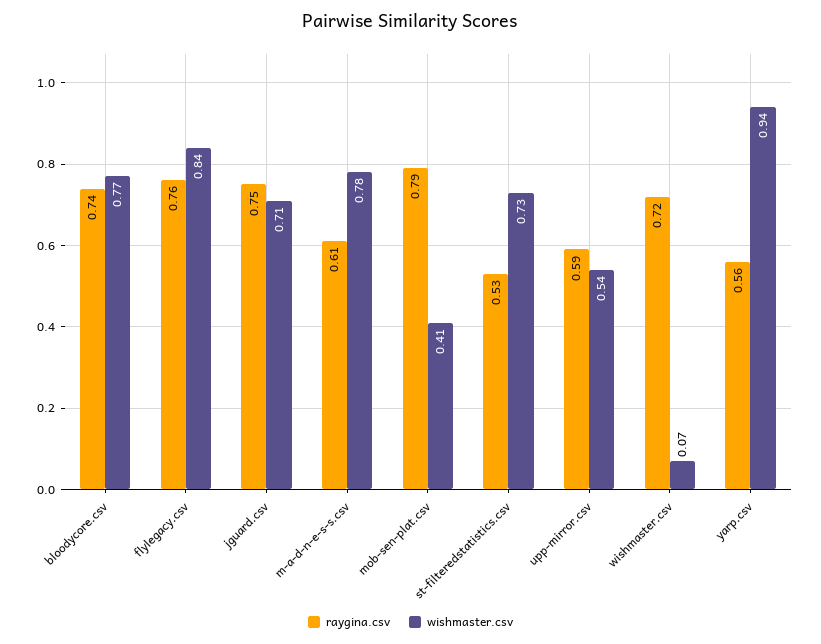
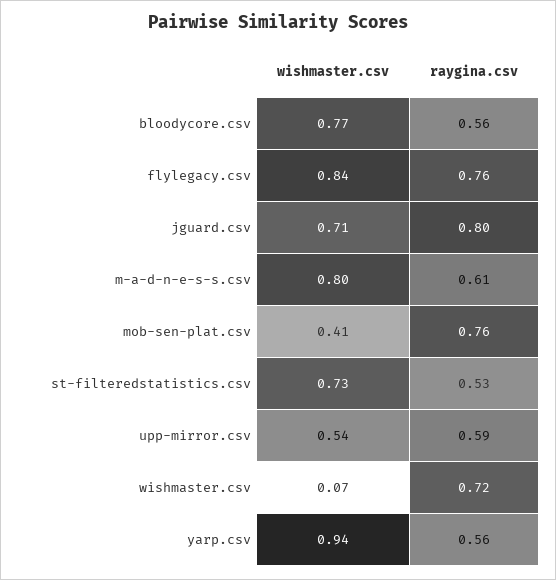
raygina.csv, bloodycore.csv: 0.74 -> 0.56
raygina.csv, jguard.csv: 0.75 -> 0.8
wishmaster.csv, m-a-d-n-e-s-s.csv: 0.78 -> 0.8
raygina.csv, mob-sen-plat.csv: 0.79 -> 0.76

